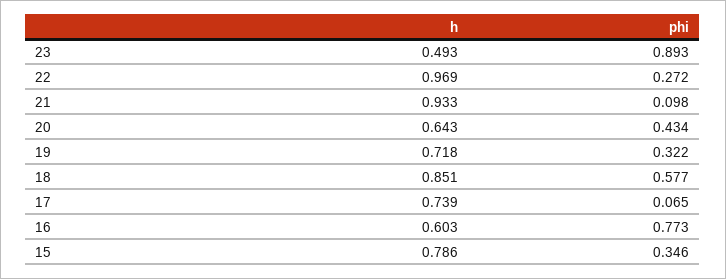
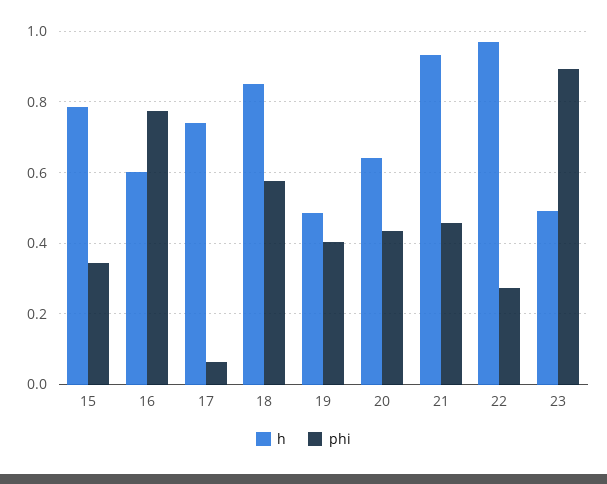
phi, 21: 0.098 -> 0.46
h, 19: 0.718 -> 0.48
phi, 19: 0.322 -> 0.4

